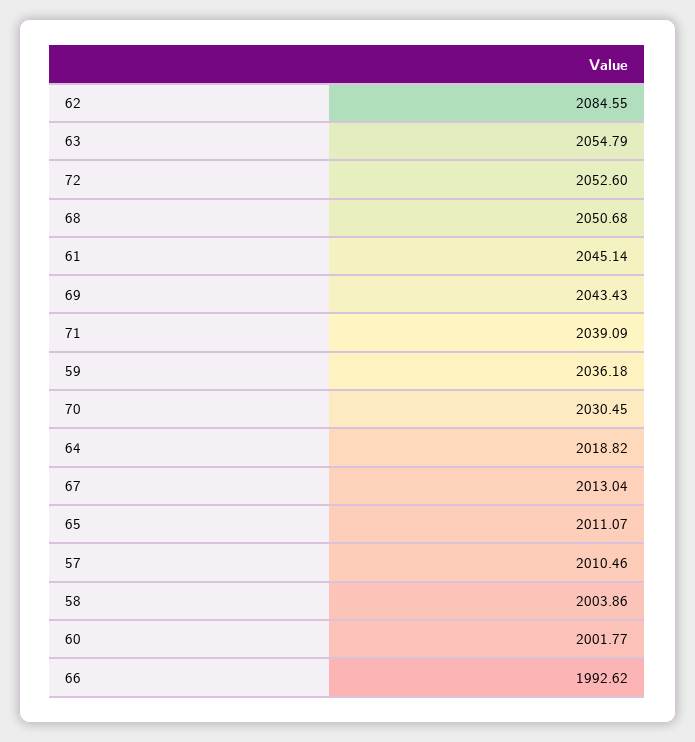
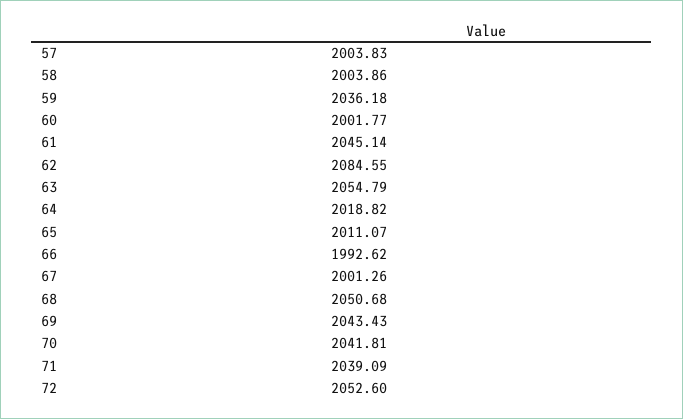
70: 2030.45 -> 2041.81
67: 2013.04 -> 2001.26
57: 2010.46 -> 2003.83

